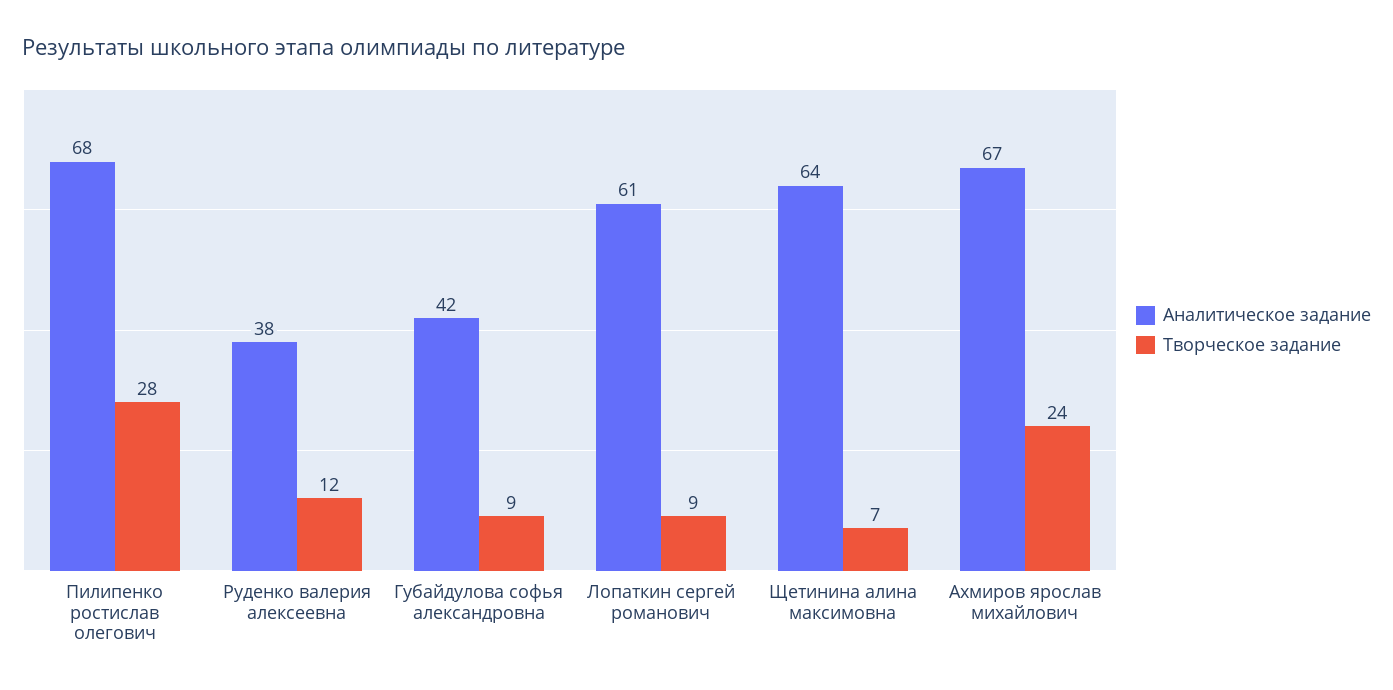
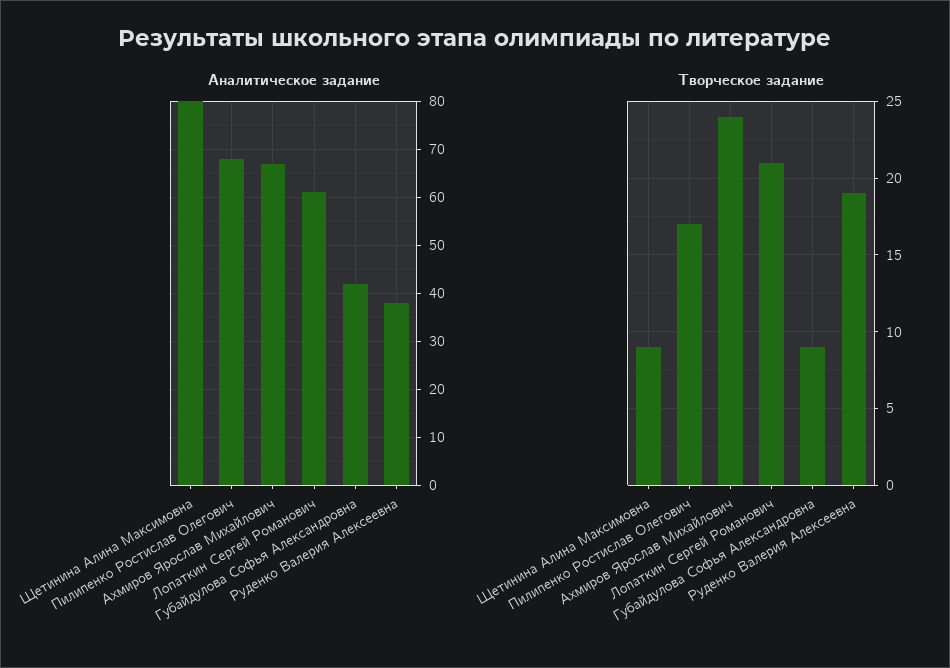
Творческое задание, Пилипенко ростислав олегович: 28 -> 17
Творческое задание, Руденко валерия алексеевна: 12 -> 19
Творческое задание, Лопаткин сергей романович: 9 -> 21
Аналитическое задание, Щетинина алина максимовна: 64 -> 80
Творческое задание, Щетинина алина максимовна: 7 -> 9

